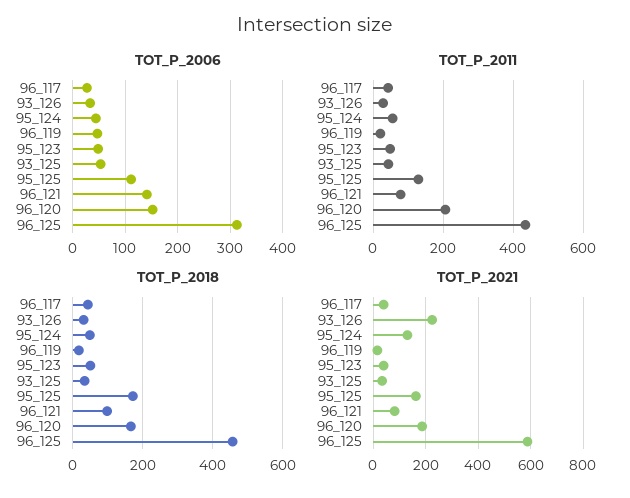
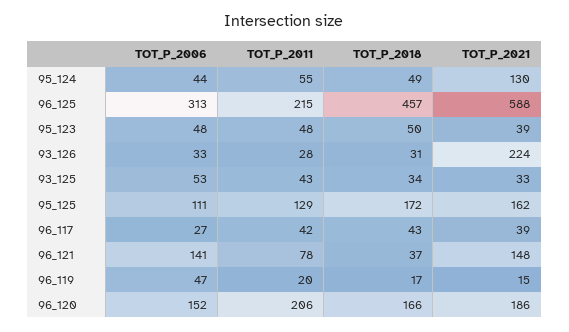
TOT_P_2011, 96_125: 440 -> 215
TOT_P_2018, 96_121: 100 -> 37
TOT_P_2021, 96_121: 75 -> 148

